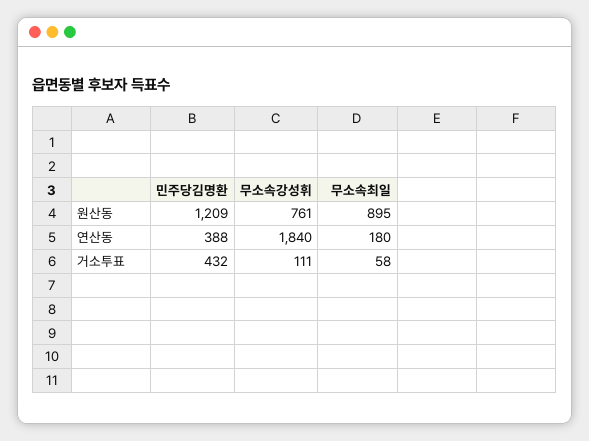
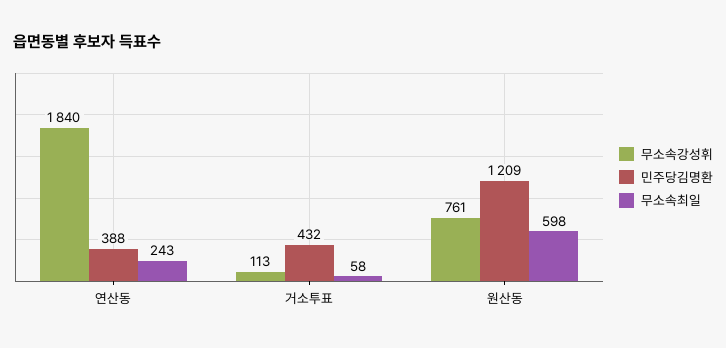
무소속최일, 원산동: 895 -> 598
무소속최일, 연산동: 180 -> 243
무소속강성휘, 거소투표: 111 -> 113

